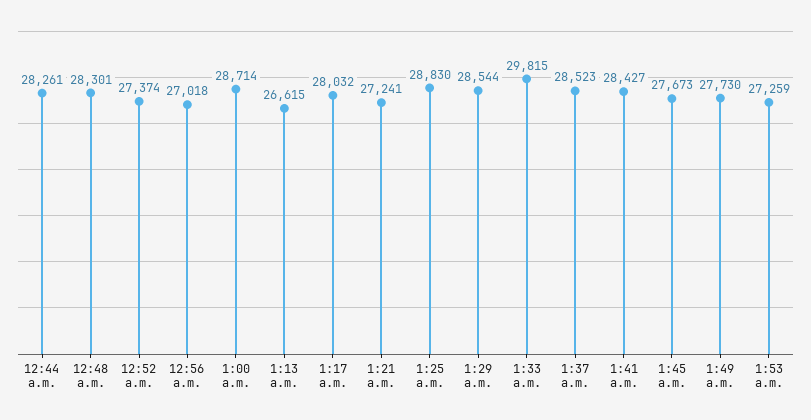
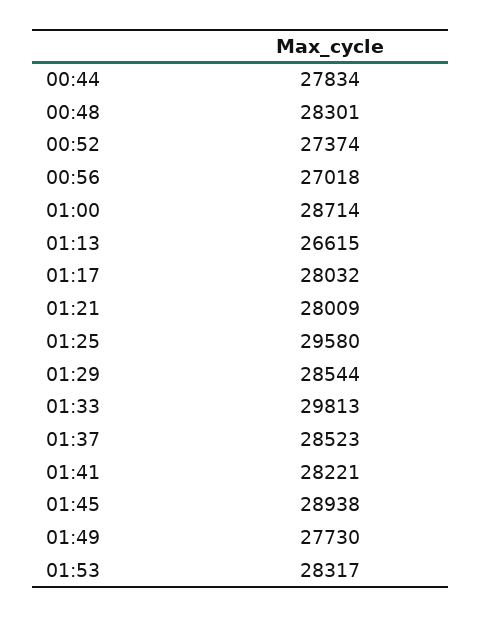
12:44 a.m.: 28261 -> 27834
1:21 a.m.: 27241 -> 28009
1:25 a.m.: 28830 -> 29580
1:33 a.m.: 29815 -> 29813
1:41 a.m.: 28427 -> 28221
1:45 a.m.: 27673 -> 28938
1:53 a.m.: 27259 -> 28317

